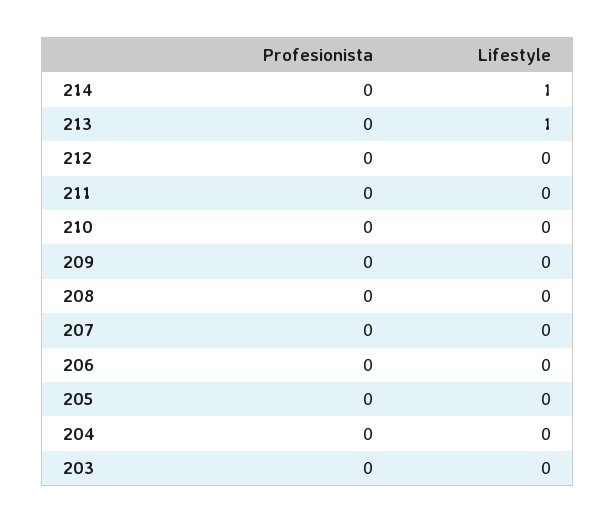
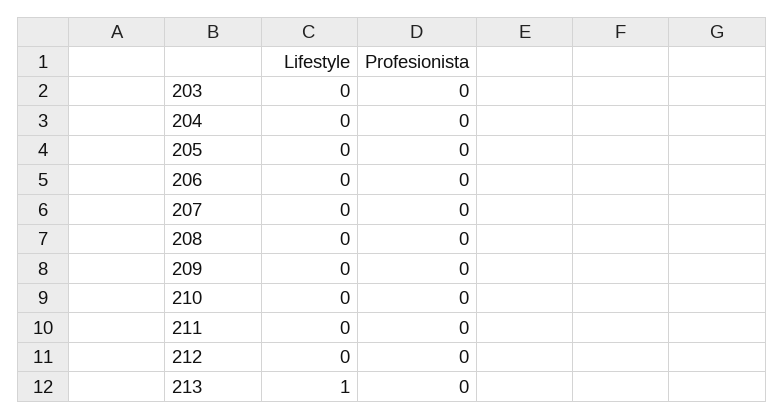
Profesionista, 214: 0 -> none
Lifestyle, 214: 1 -> none

